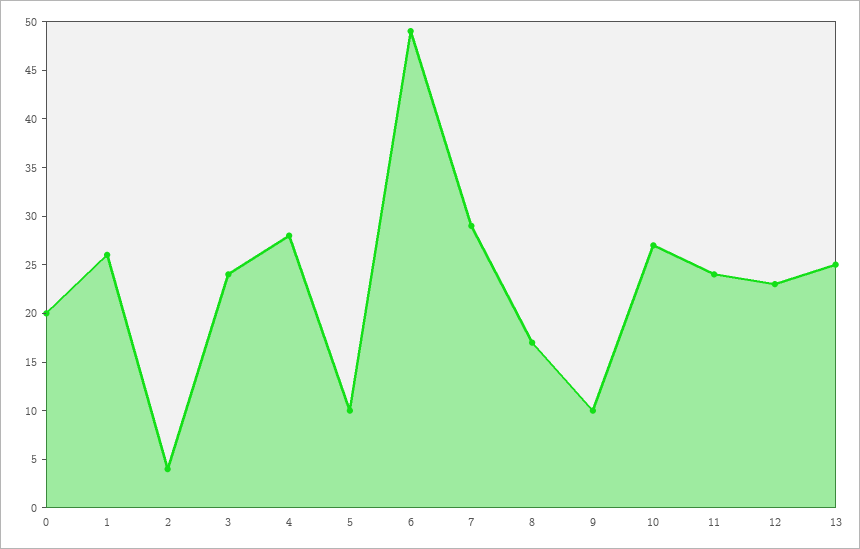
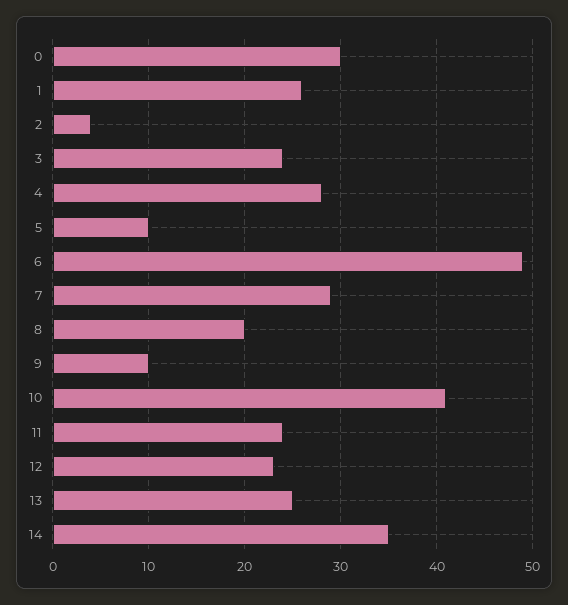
0: 20 -> 30
8: 17 -> 20
10: 27 -> 41
14: none -> 35

